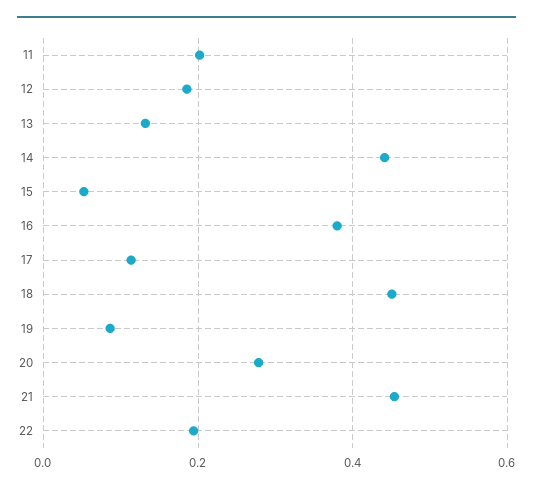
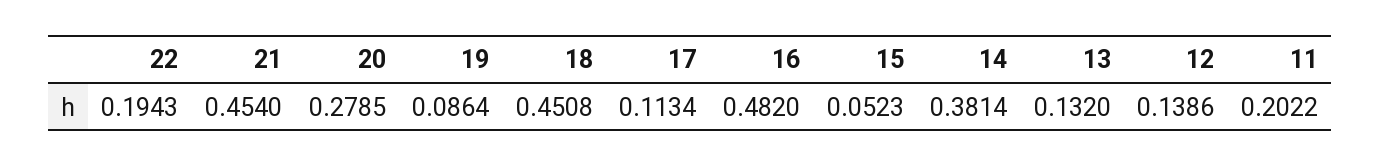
12: 0.18 -> 0.1386
14: 0.44 -> 0.3814
16: 0.38 -> 0.482

